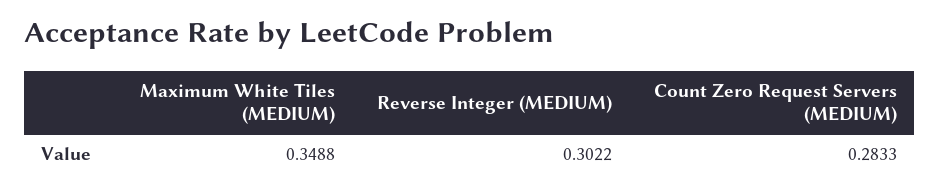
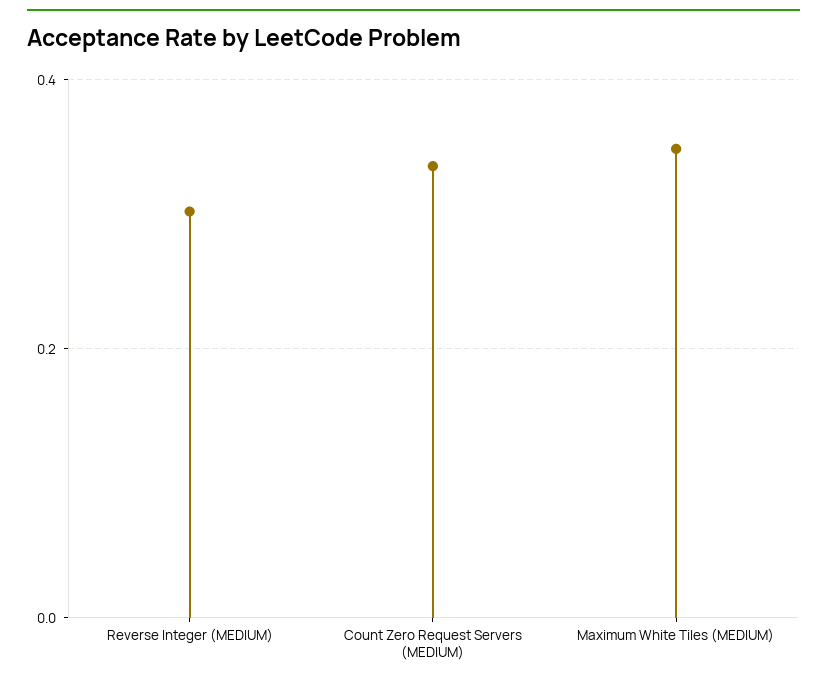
Count Zero Request Servers (MEDIUM): 0.2833 -> 0.34

